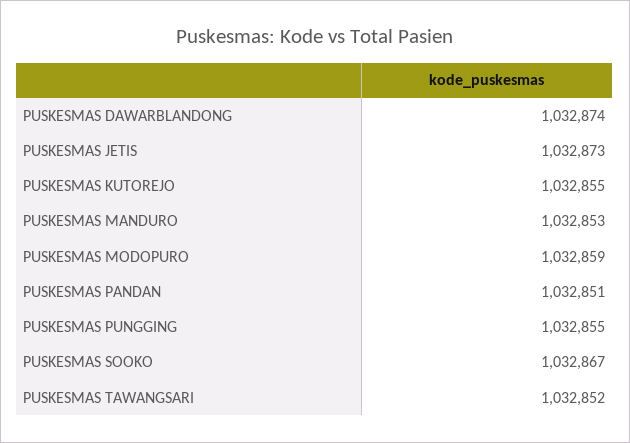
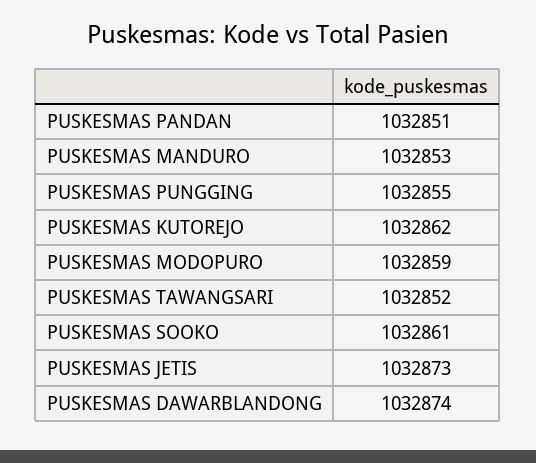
PUSKESMAS KUTOREJO: 1032855 -> 1032862
PUSKESMAS SOOKO: 1032867 -> 1032861

